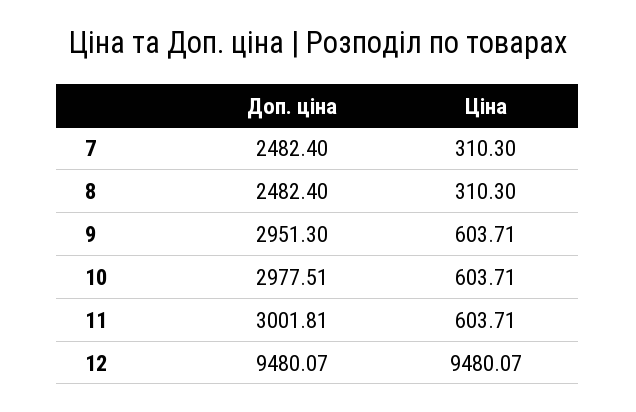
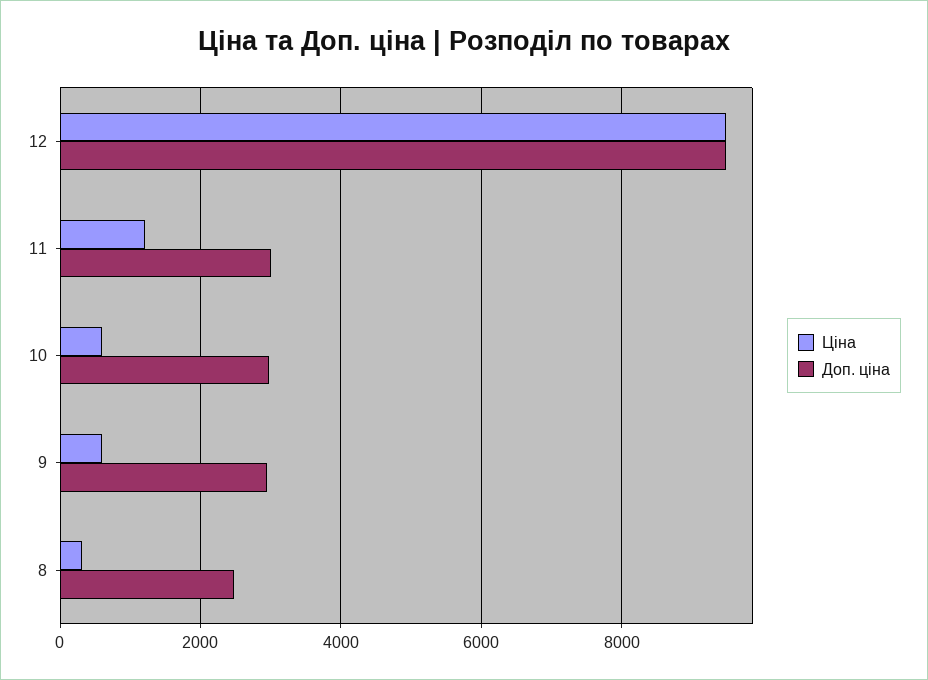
Доп. ціна, 7: 2482.4 -> none
Ціна, 7: 310.3 -> none
Ціна, 11: 603.71 -> 1200

